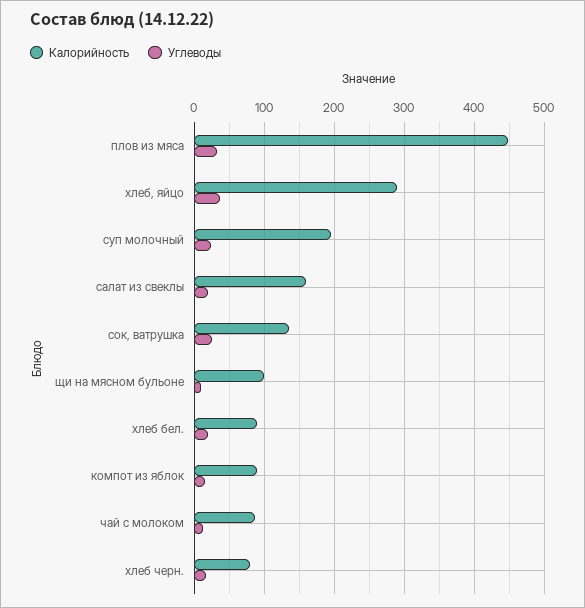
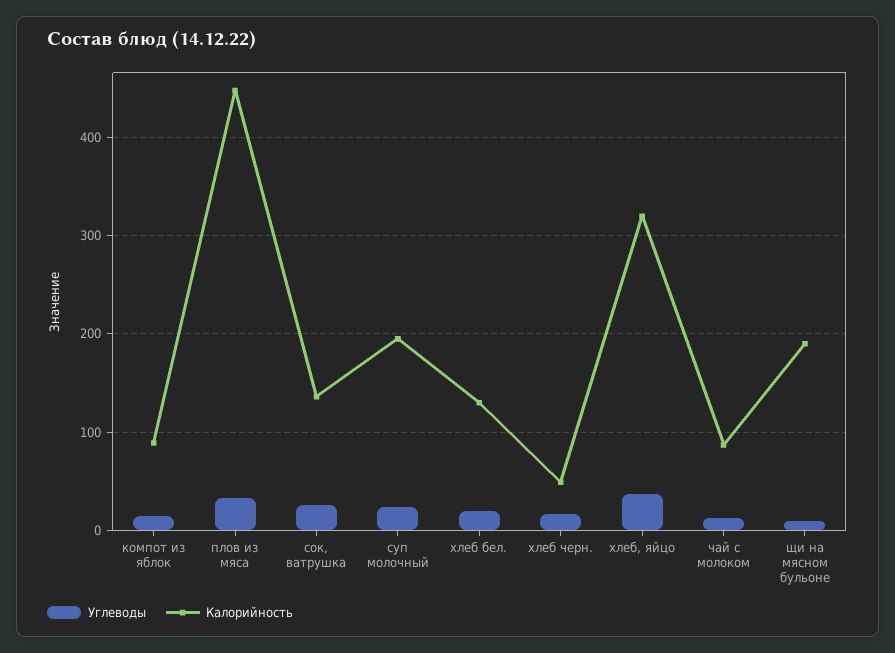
Калорийность, хлеб, яйцо: 290 -> 320
Калорийность, салат из свеклы: 160 -> none
Углеводы, салат из свеклы: 20 -> none
Калорийность, щи на мясном бульоне: 100 -> 190
Калорийность, хлеб бел.: 90 -> 130
Калорийность, хлеб черн.: 80 -> 50

